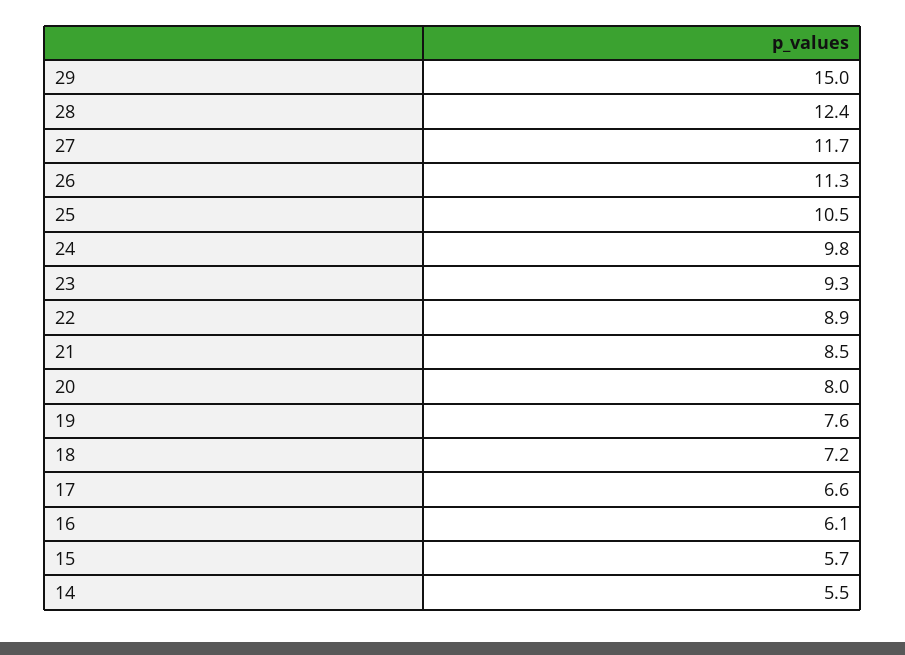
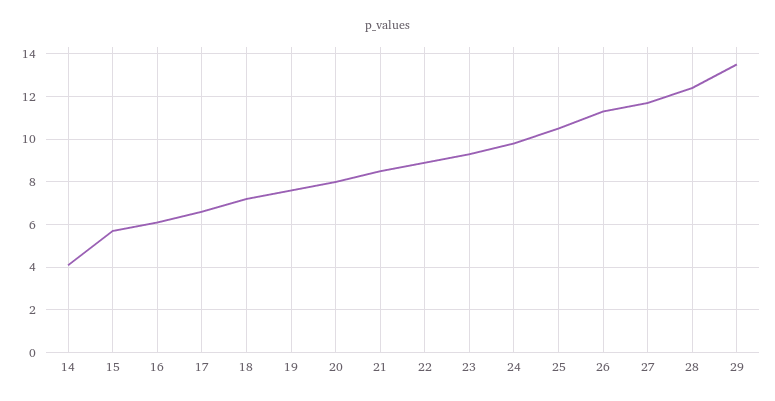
29: 15 -> 13.5
14: 5.5 -> 4

